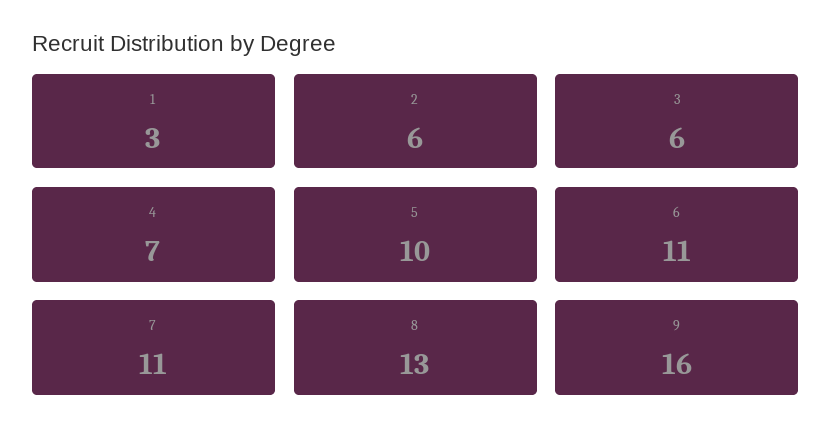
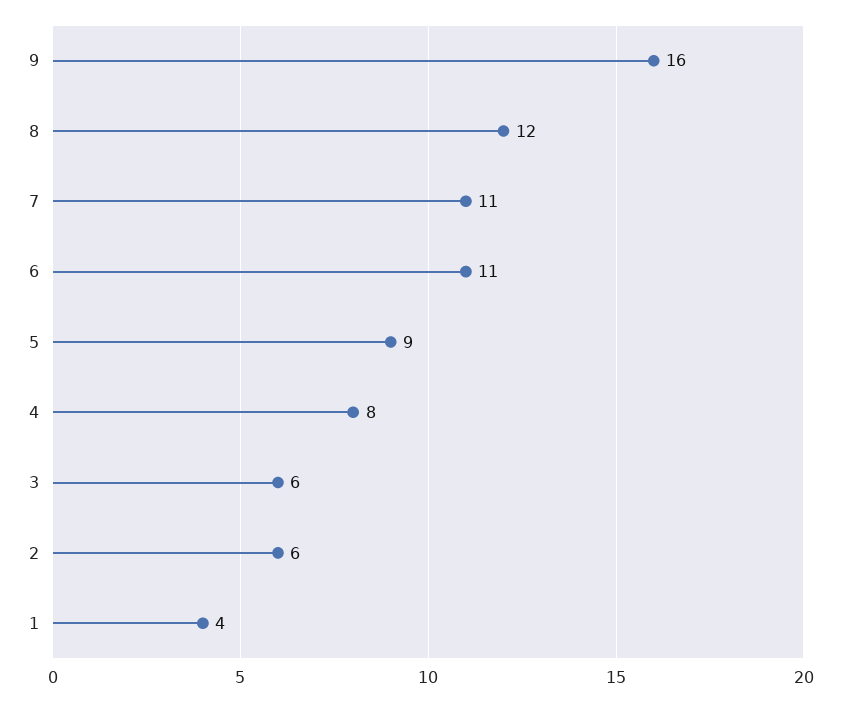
1: 3 -> 4
4: 7 -> 8
5: 10 -> 9
8: 13 -> 12

